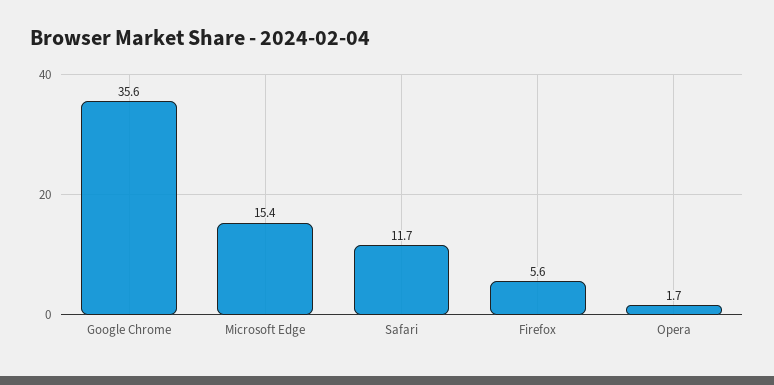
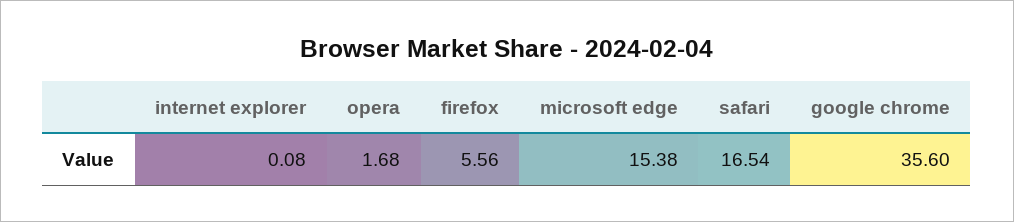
Safari: 11.7 -> 16.54
internet explorer: none -> 0.08

